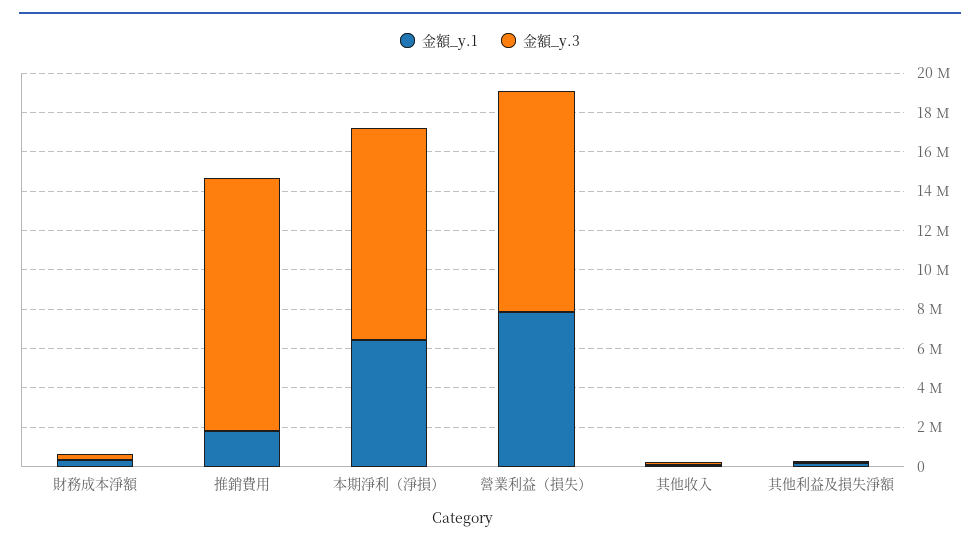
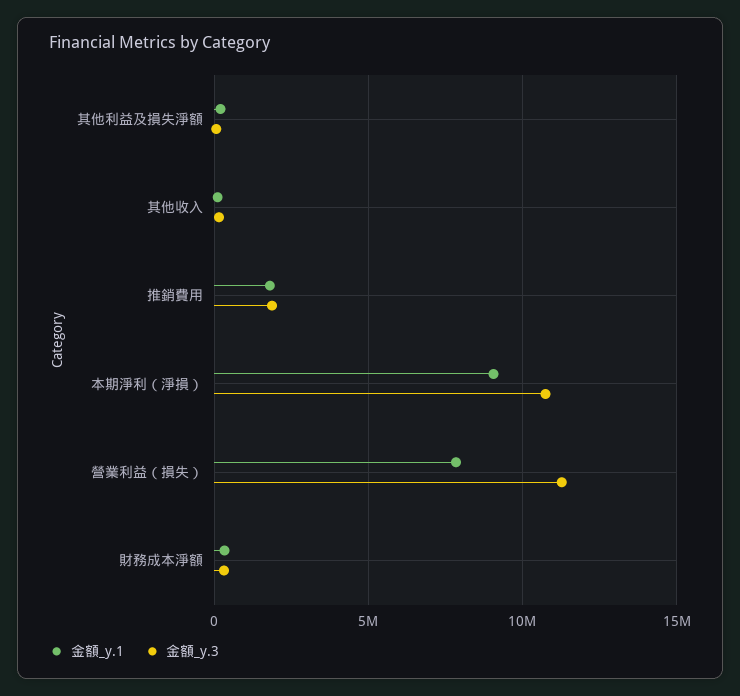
金額_y.3, 推銷費用: 13000000 -> 2000000
金額_y.1, 本期淨利（淨損）: 6500000 -> 9000000

